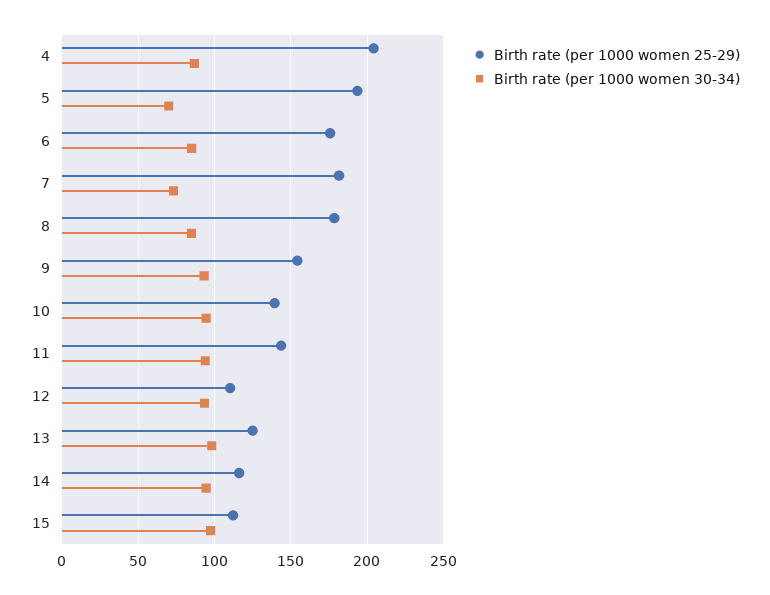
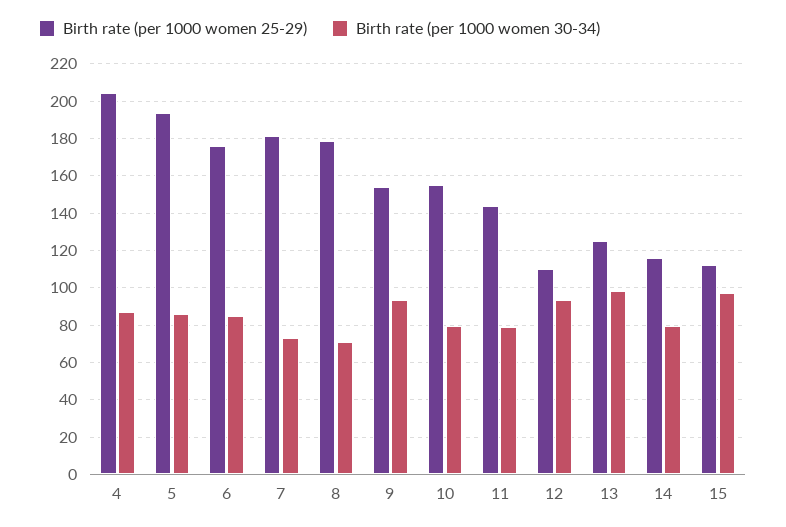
Birth rate (per 1000 women 30-34), 5: 70 -> 85
Birth rate (per 1000 women 30-34), 8: 85 -> 70
Birth rate (per 1000 women 25-29), 10: 140 -> 155
Birth rate (per 1000 women 30-34), 10: 95 -> 80
Birth rate (per 1000 women 30-34), 11: 95 -> 80
Birth rate (per 1000 women 30-34), 14: 95 -> 80

